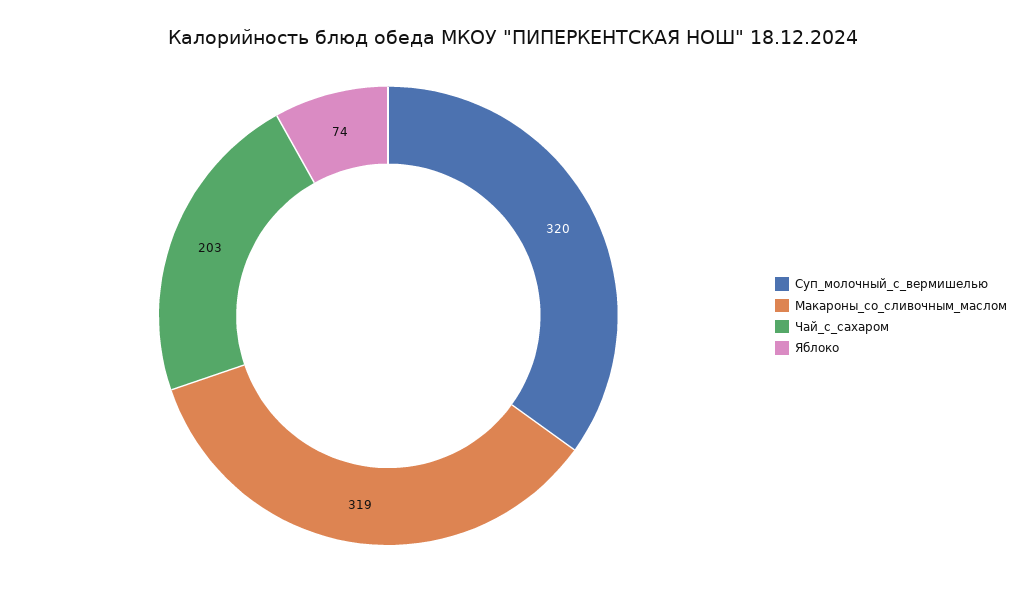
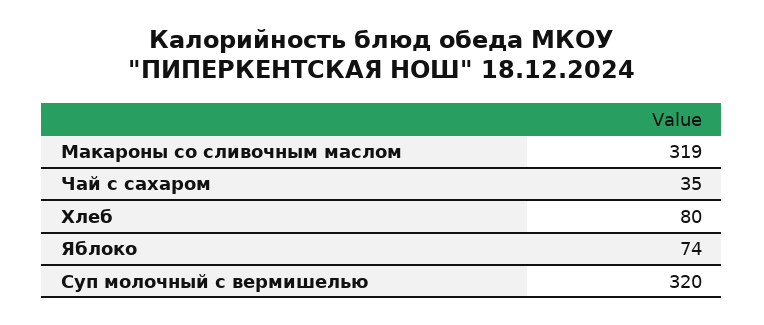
Чай_с_сахаром: 203 -> 35
Хлеб: none -> 80

